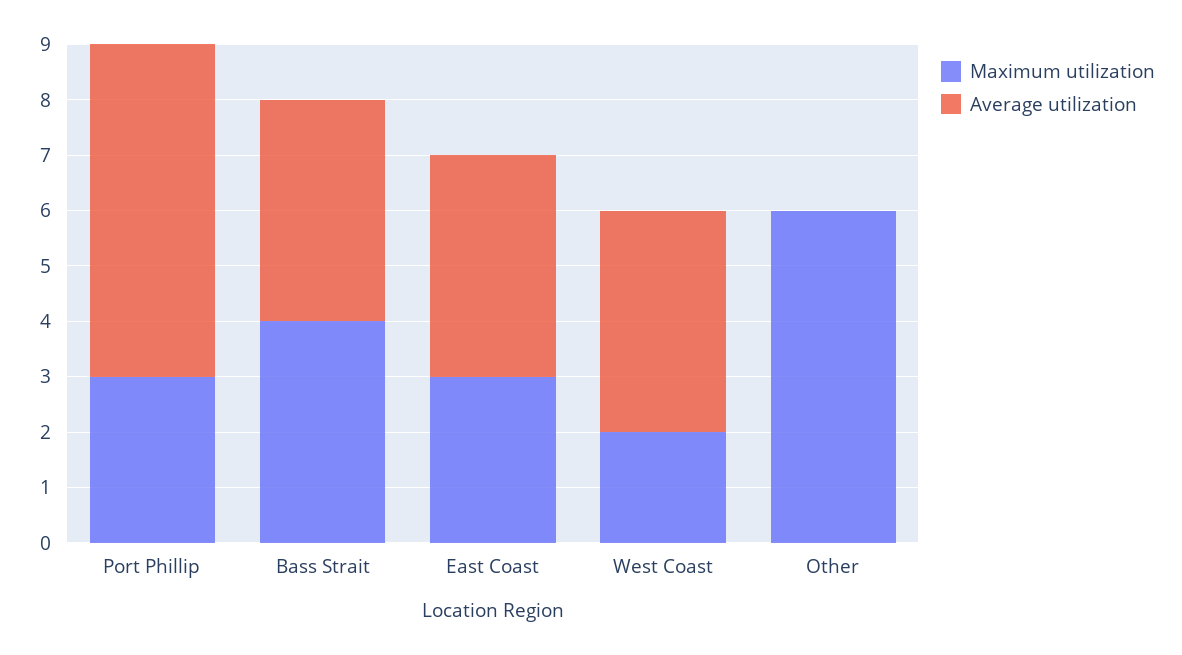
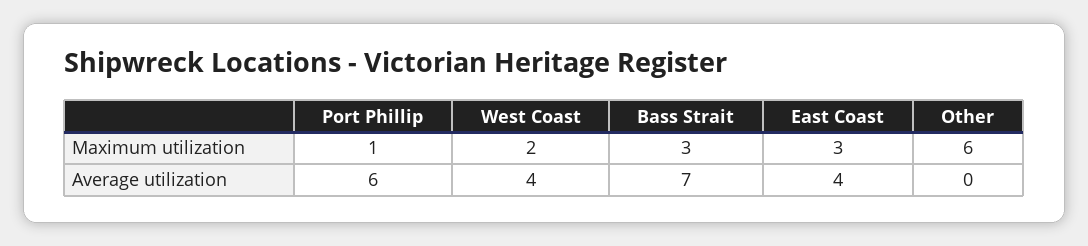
Maximum utilization, Port Phillip: 3 -> 1
Maximum utilization, Bass Strait: 4 -> 3
Average utilization, Bass Strait: 4 -> 7

